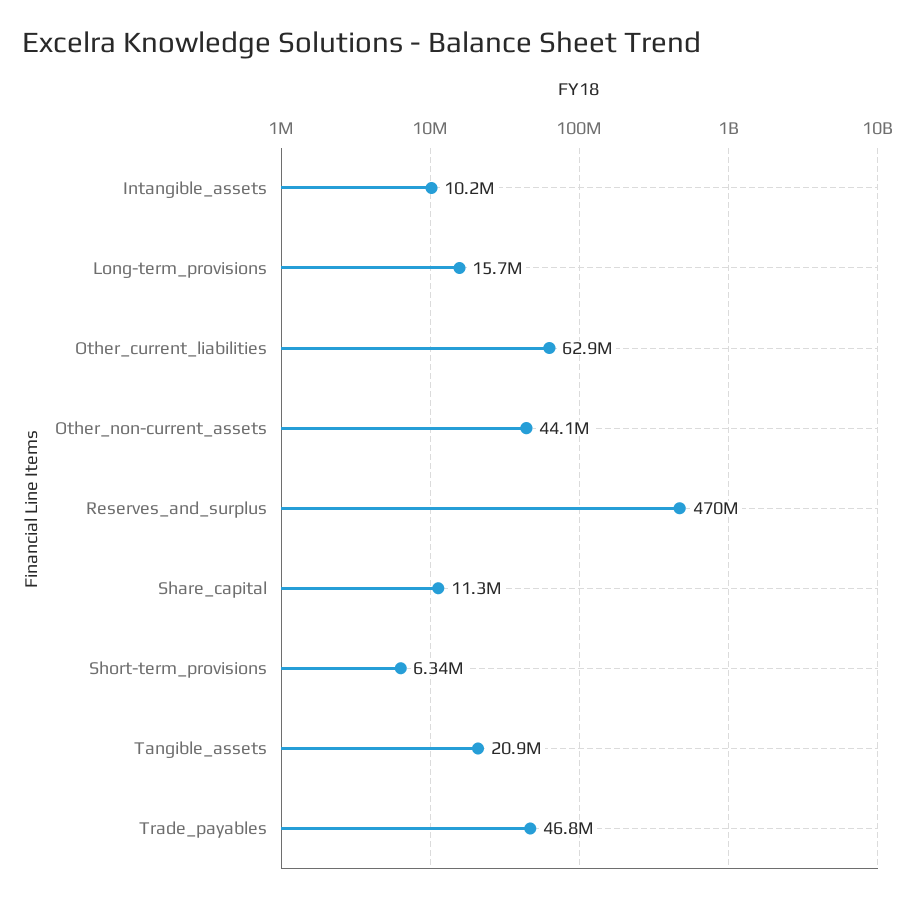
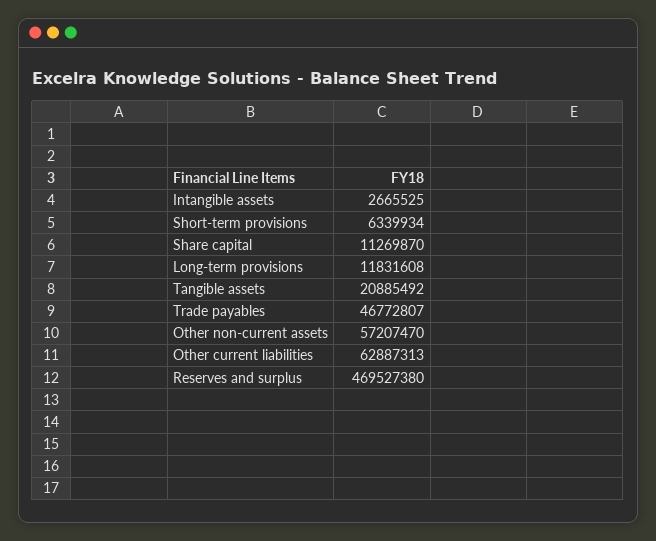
Intangible_assets: 10200000 -> 2665525
Long-term_provisions: 15700000 -> 11831608
Other_non-current_assets: 44100000 -> 57207470

